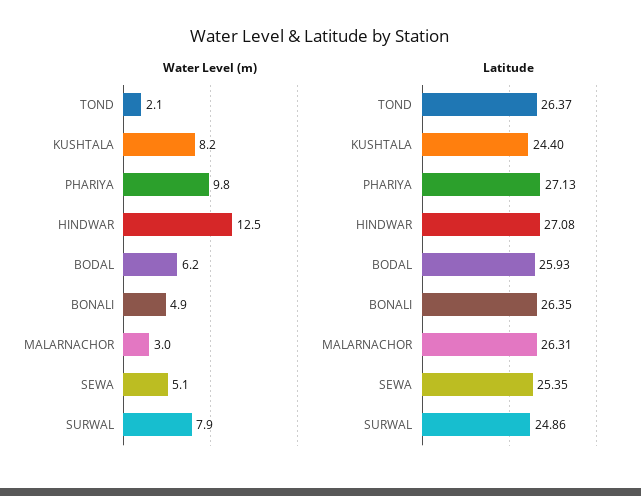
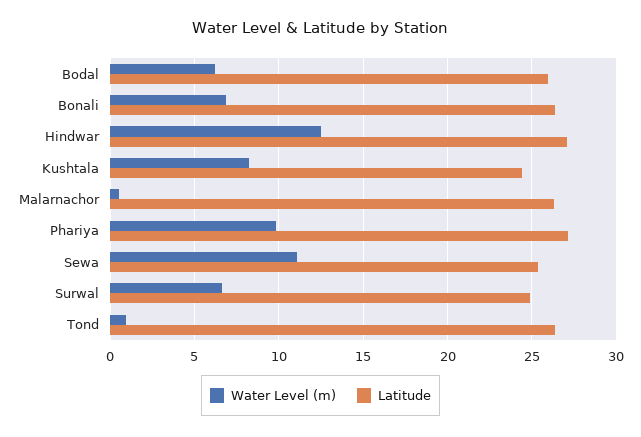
Water Level (m), TOND: 2.1 -> 1
Water Level (m), BONALI: 4.9 -> 7
Water Level (m), MALARNACHOR: 3 -> 0.5
Water Level (m), SEWA: 5.1 -> 11
Water Level (m), SURWAL: 7.9 -> 6.5

